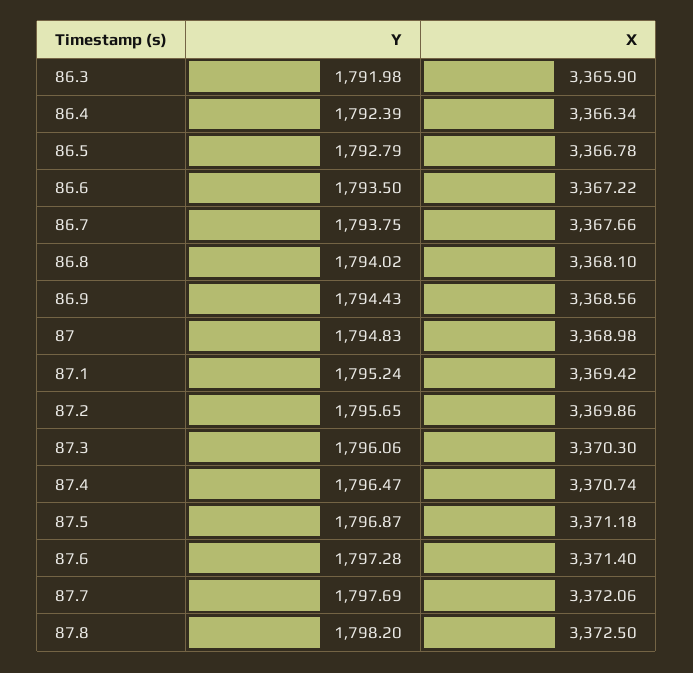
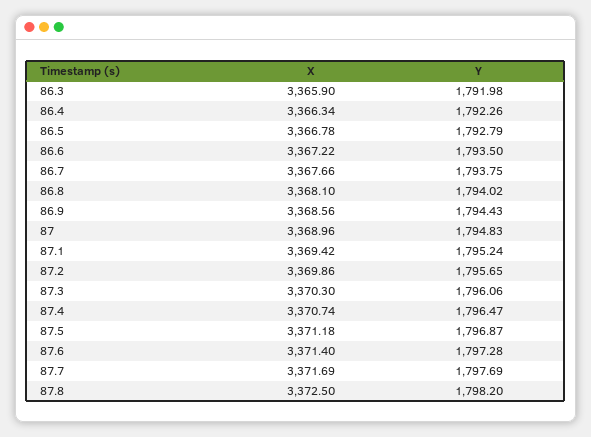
Y, 86.4: 1792.39 -> 1792.26
X, 87: 3368.98 -> 3368.96
X, 87.7: 3372.06 -> 3371.69

